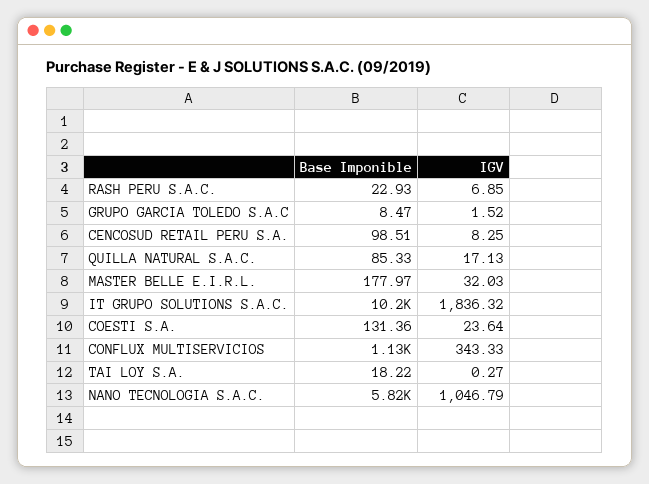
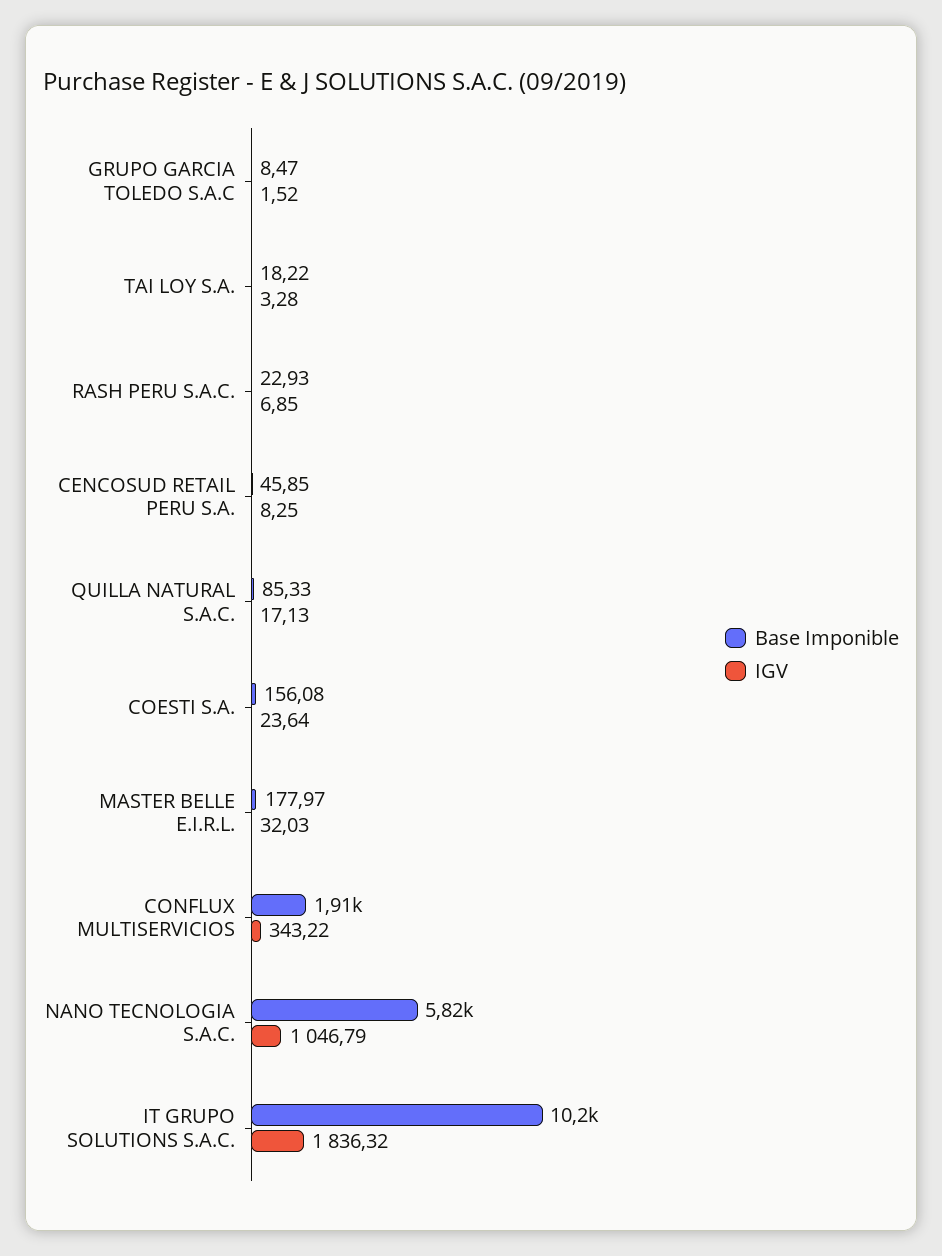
Base Imponible, CENCOSUD RETAIL PERU S.A.: 98.51 -> 45.85
Base Imponible, COESTI S.A.: 131.36 -> 156.08
Base Imponible, CONFLUX MULTISERVICIOS: 1130 -> 1910
IGV, CONFLUX MULTISERVICIOS: 343.33 -> 343.22
IGV, TAI LOY S.A.: 0.27 -> 3.28

